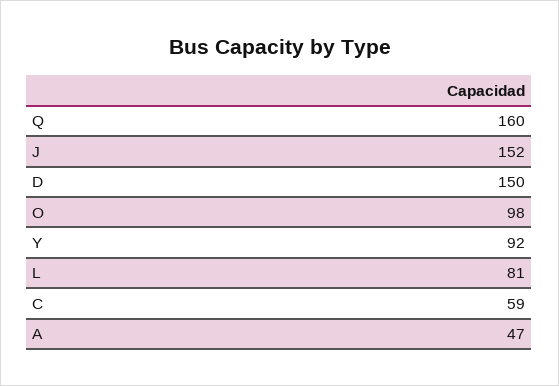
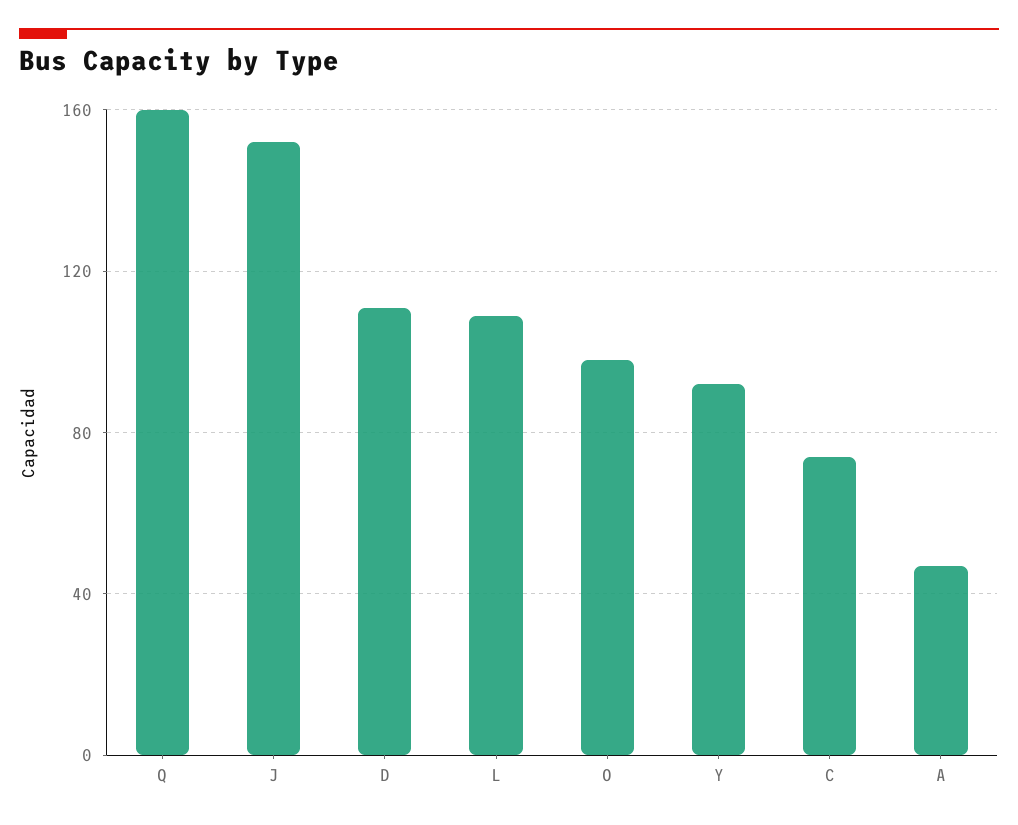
D: 150 -> 110
L: 81 -> 110
C: 59 -> 75

